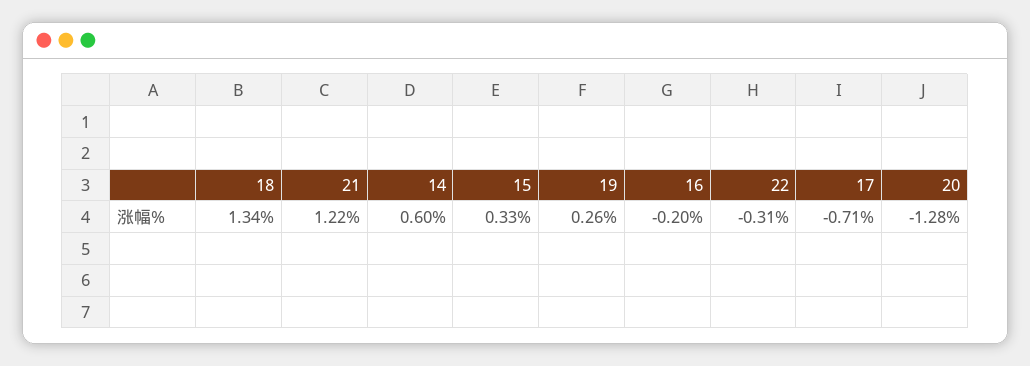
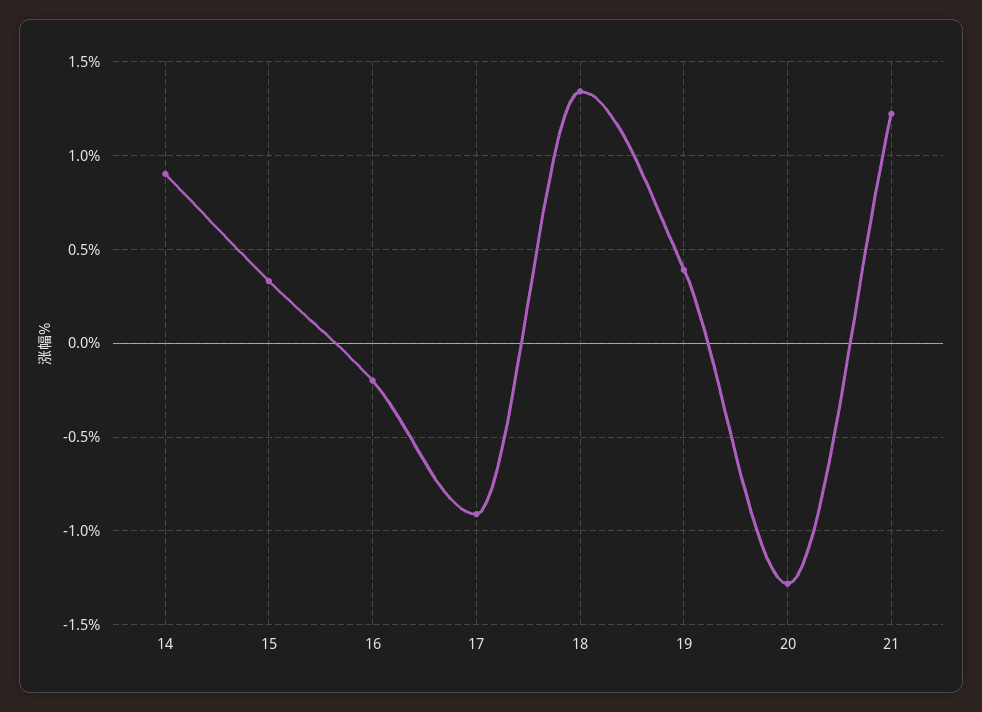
14: 0.6 -> 0.9
19: 0.26 -> 0.4
22: -0.31 -> none
17: -0.71 -> -0.9

